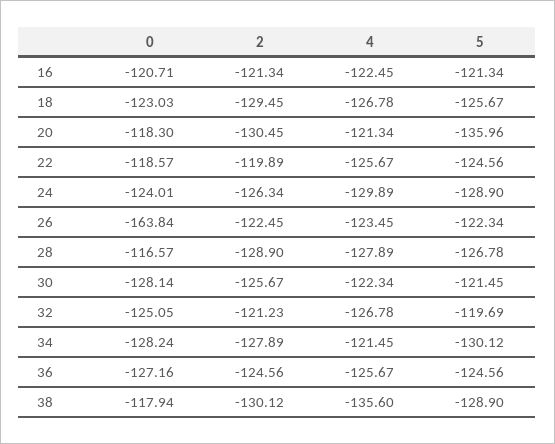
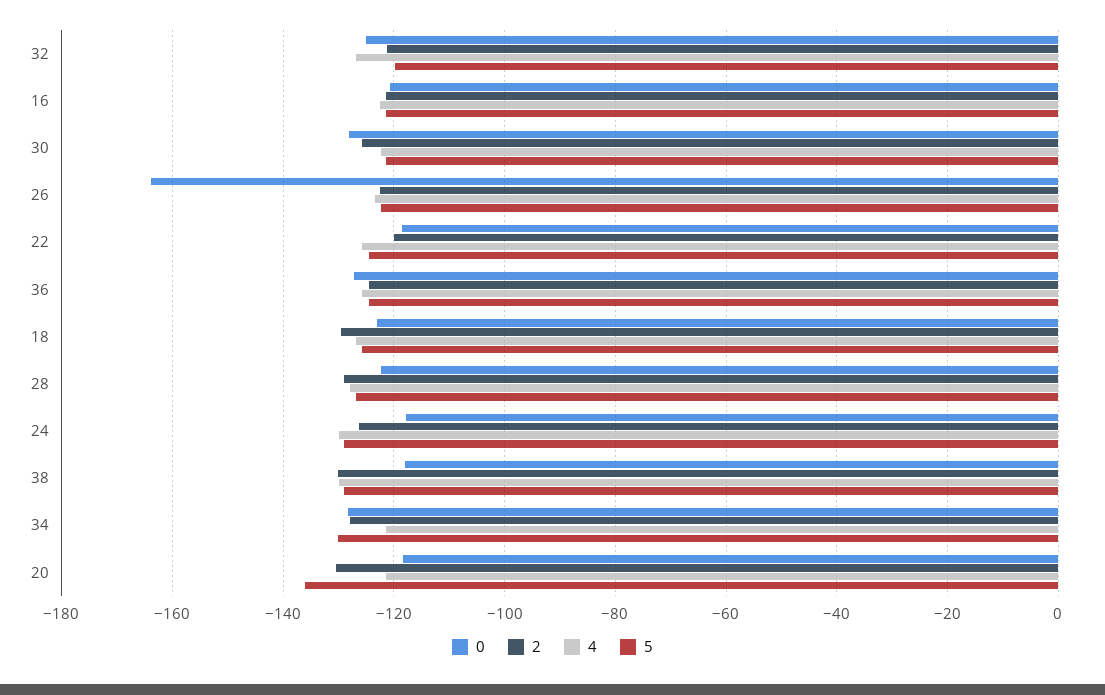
0, 24: -124.01 -> -118
0, 28: -116.57 -> -122
4, 38: -135.6 -> -130

